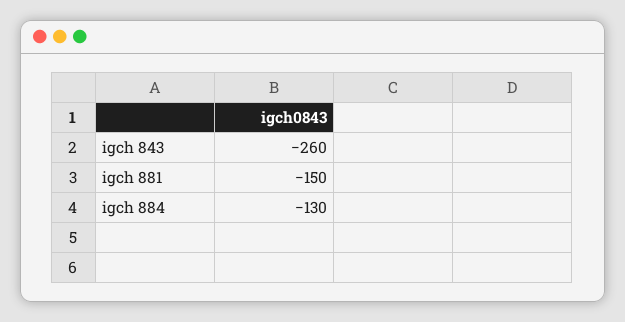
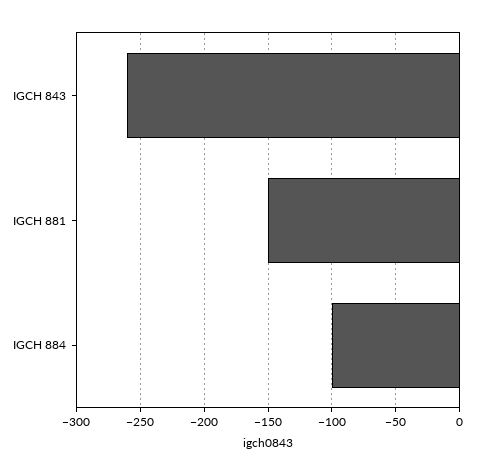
igch 884: -130 -> -100

